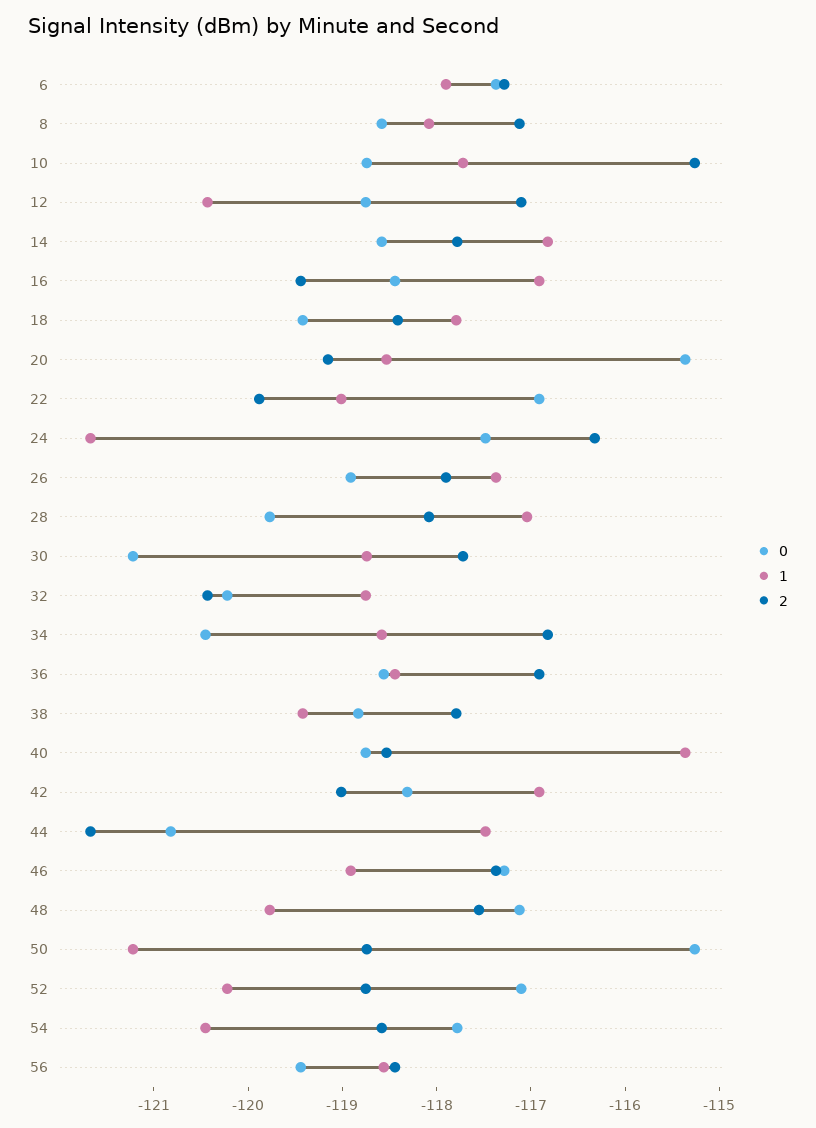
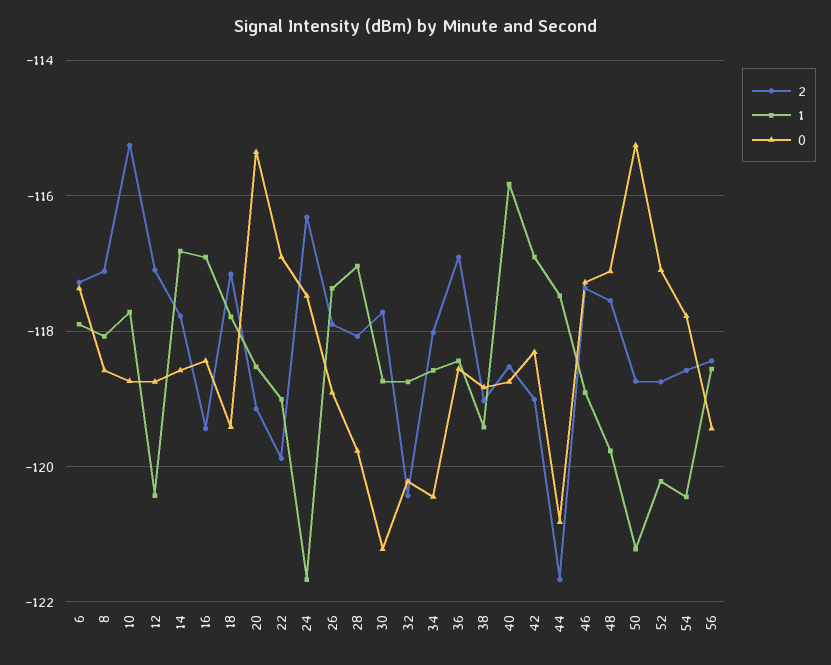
2, 18: -118.4 -> -117.2
2, 34: -116.8 -> -118
2, 38: -117.8 -> -119
1, 40: -115.4 -> -115.8

